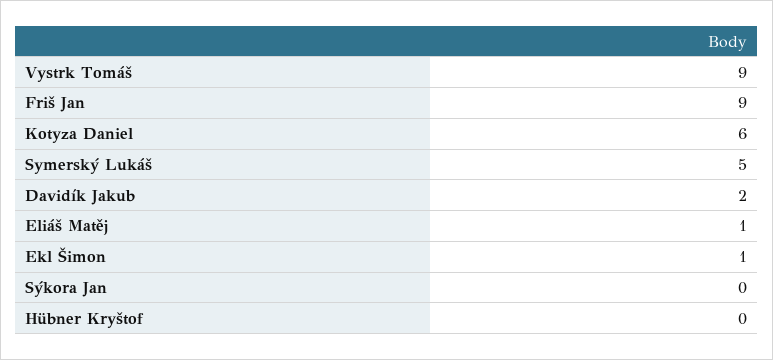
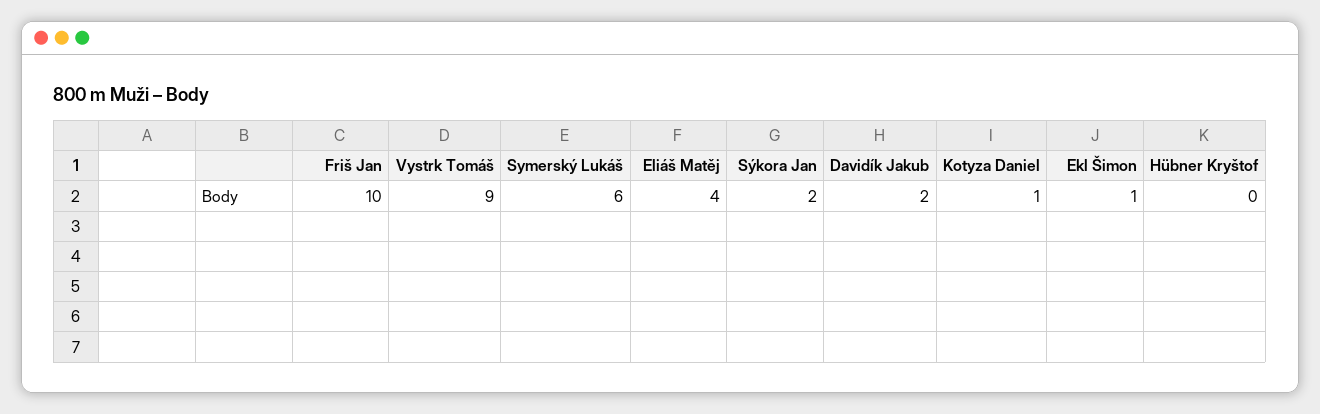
Friš Jan: 9 -> 10
Kotyza Daniel: 6 -> 1
Symerský Lukáš: 5 -> 6
Eliáš Matěj: 1 -> 4
Sýkora Jan: 0 -> 2

